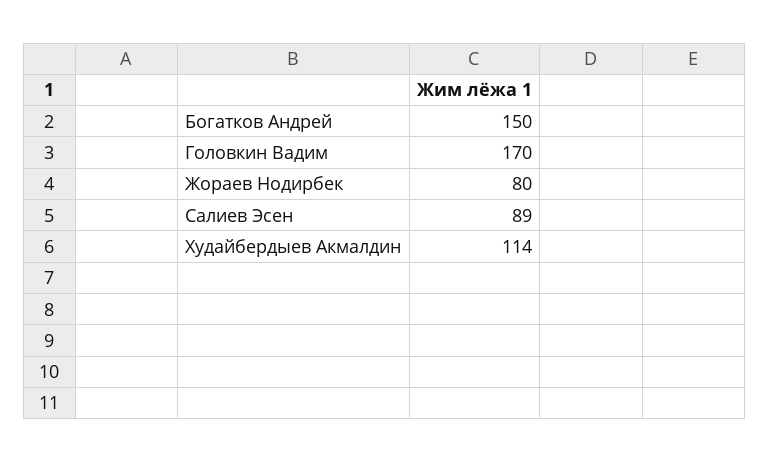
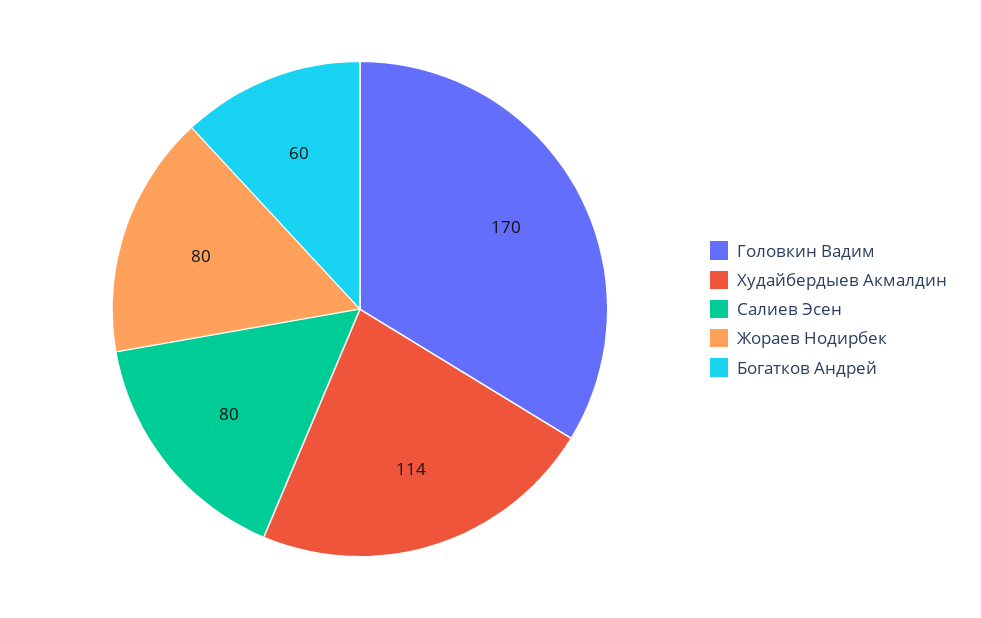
Богатков Андрей: 150 -> 60
Салиев Эсен: 89 -> 80

